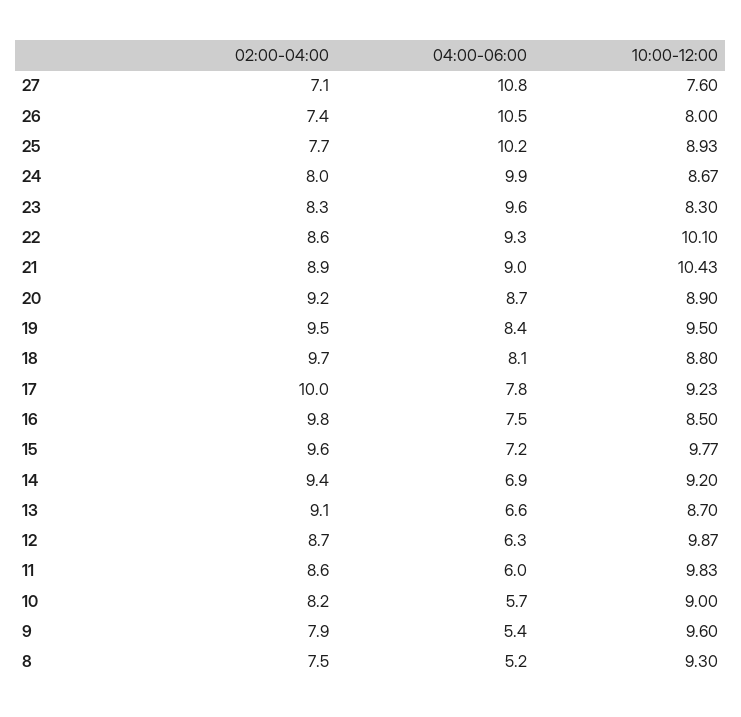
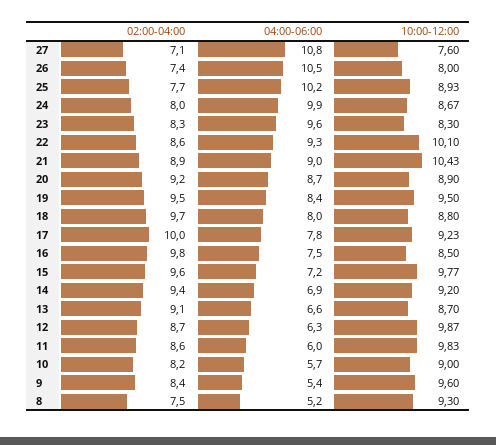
04:00-06:00, 18: 8.1 -> 8
02:00-04:00, 9: 7.9 -> 8.4

